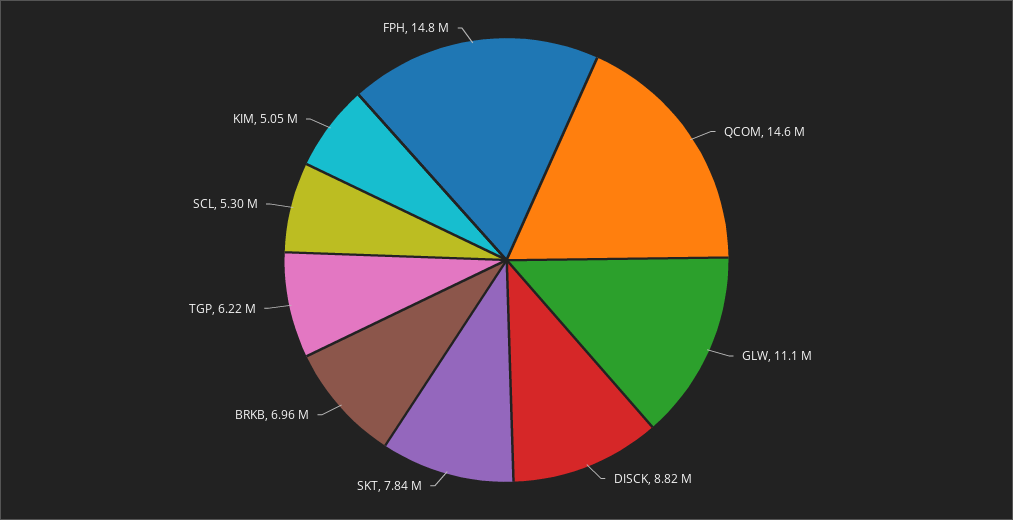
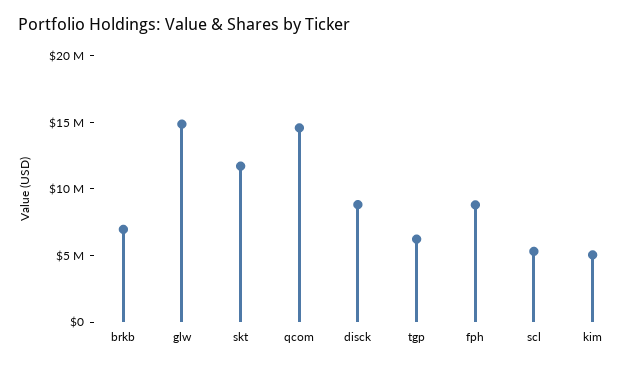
GLW: 11100000 -> 15000000
SKT: 7840000 -> 12000000
FPH: 14800000 -> 9000000

